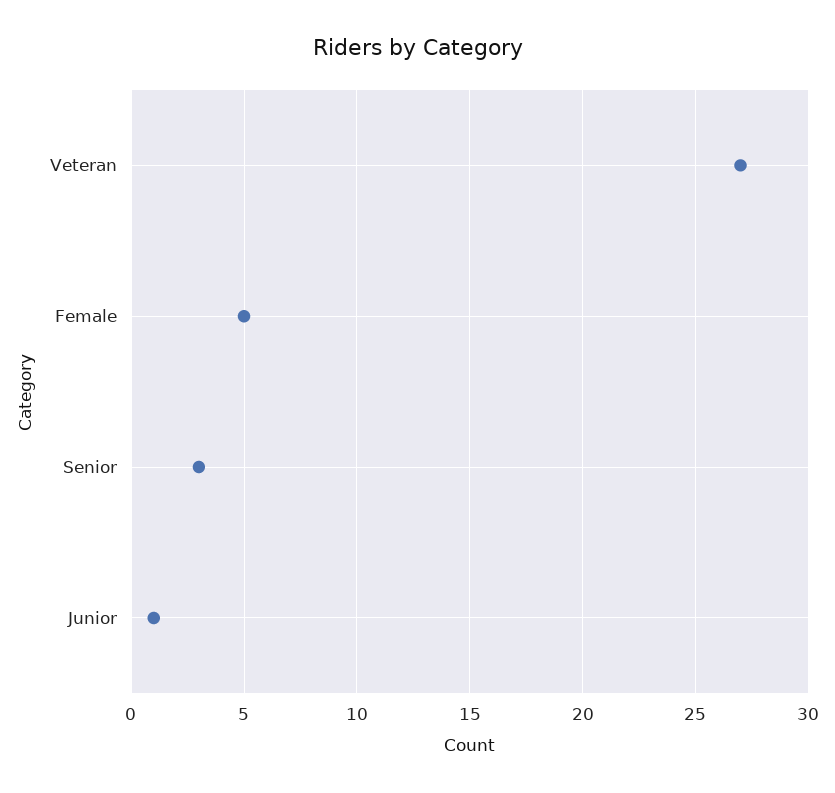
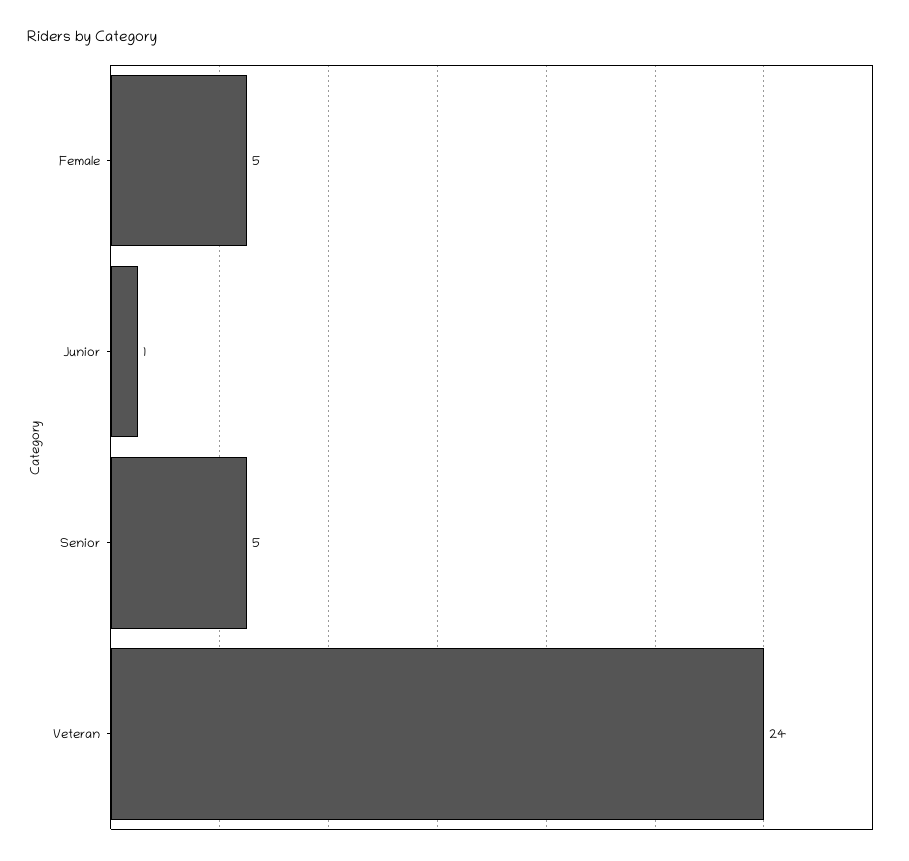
Veteran: 27 -> 24
Senior: 3 -> 5

